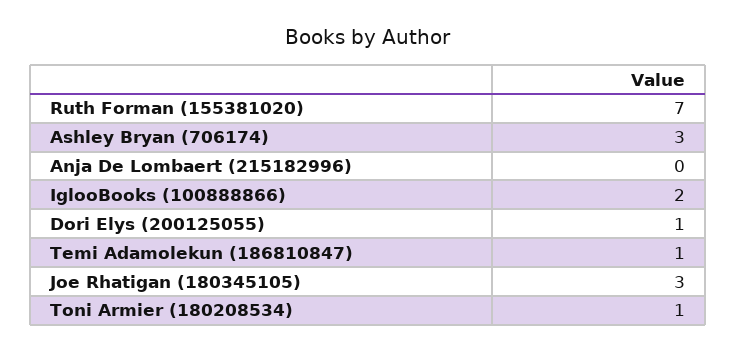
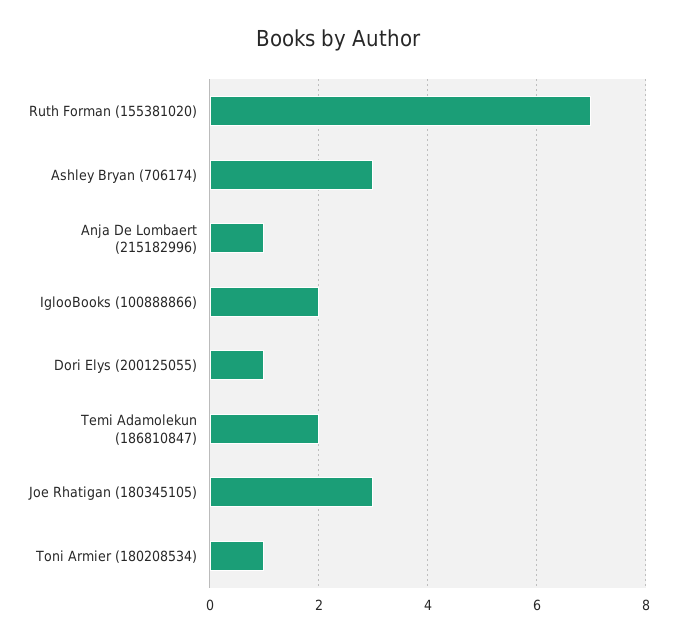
Anja De Lombaert (215182996): 0 -> 1
Temi Adamolekun (186810847): 1 -> 2

